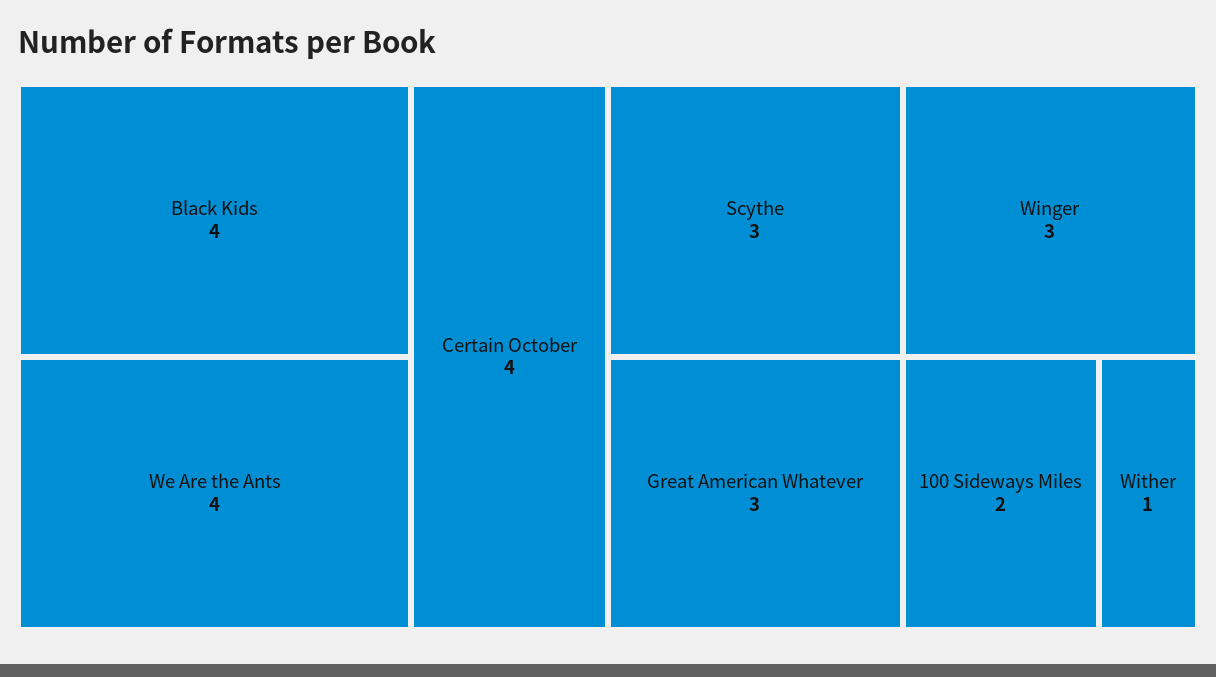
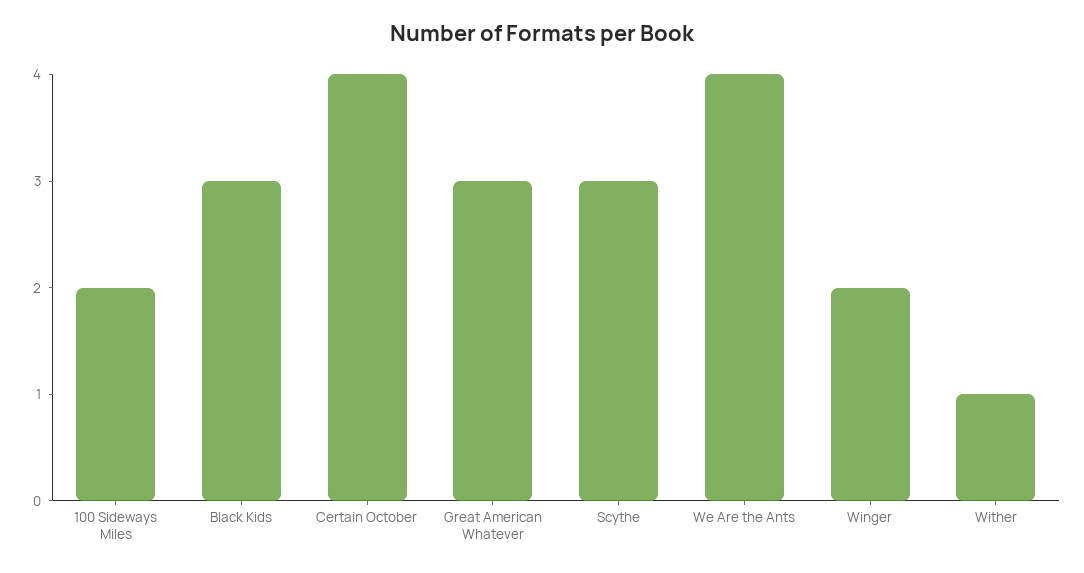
Black Kids: 4 -> 3
Winger: 3 -> 2

